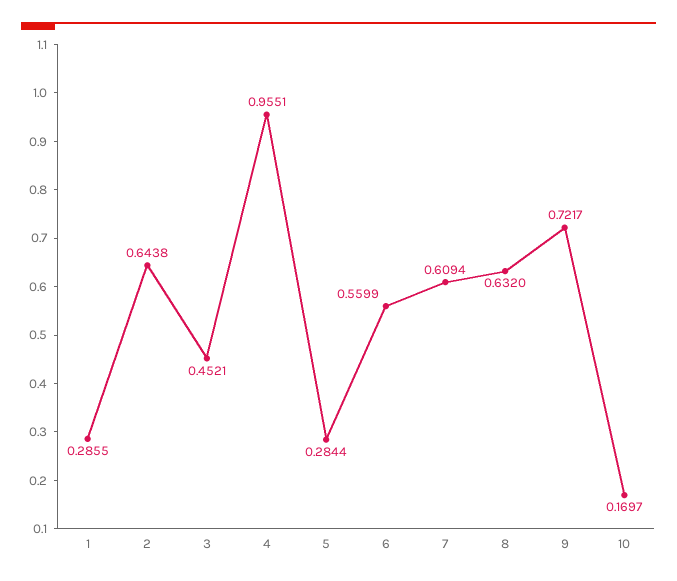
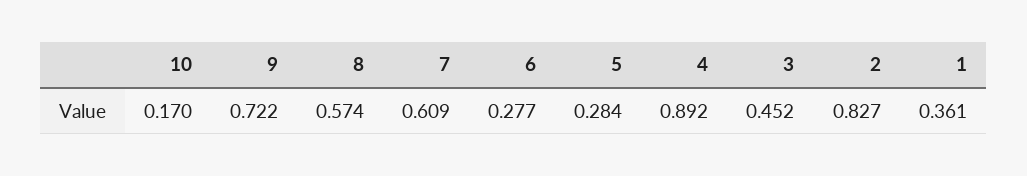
1: 0.2855 -> 0.361
2: 0.6438 -> 0.827
4: 0.9551 -> 0.892
6: 0.5599 -> 0.277
8: 0.632 -> 0.574

